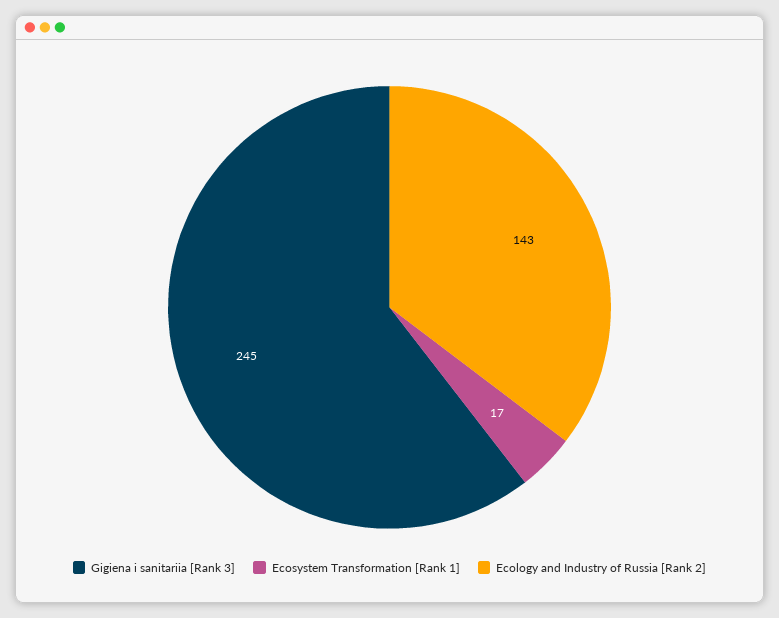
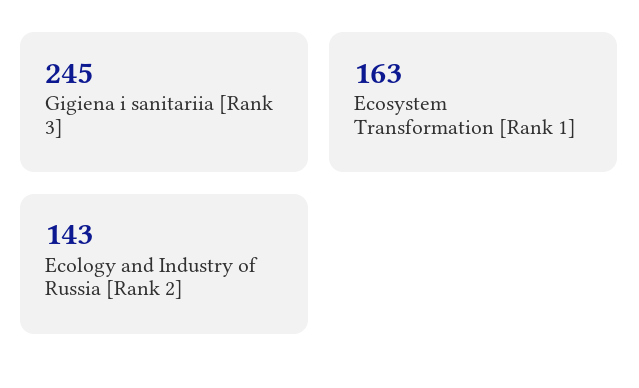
Ecosystem Transformation [Rank 1]: 17 -> 163

